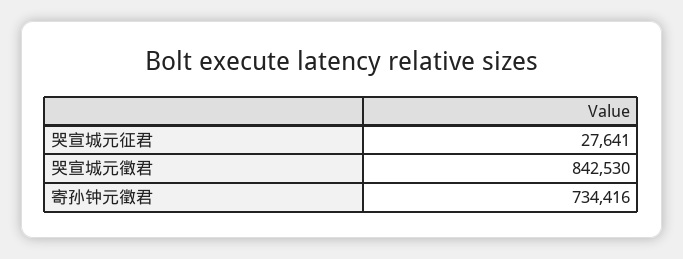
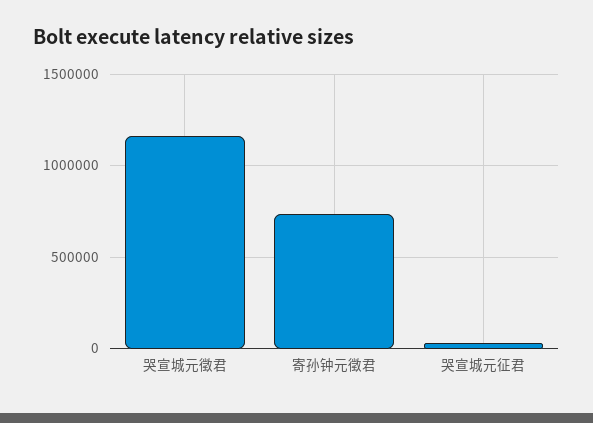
哭宣城元徵君: 842530 -> 1150000

